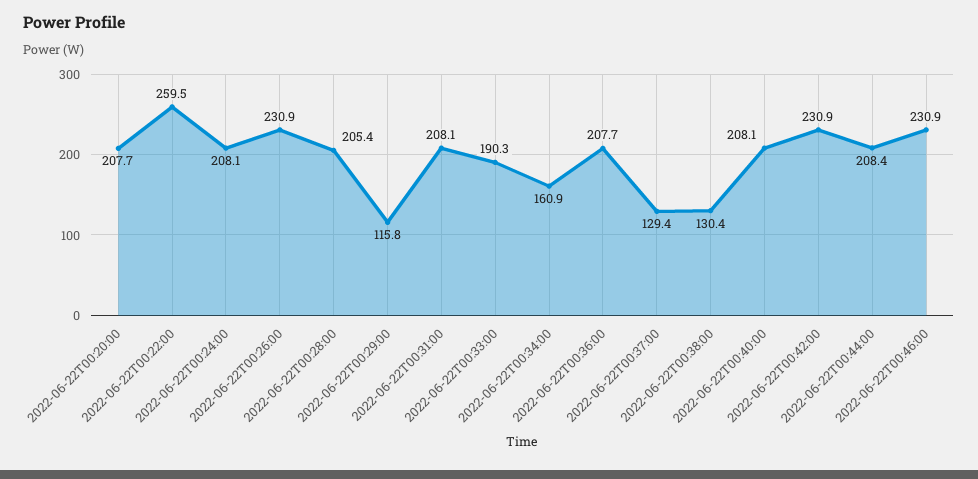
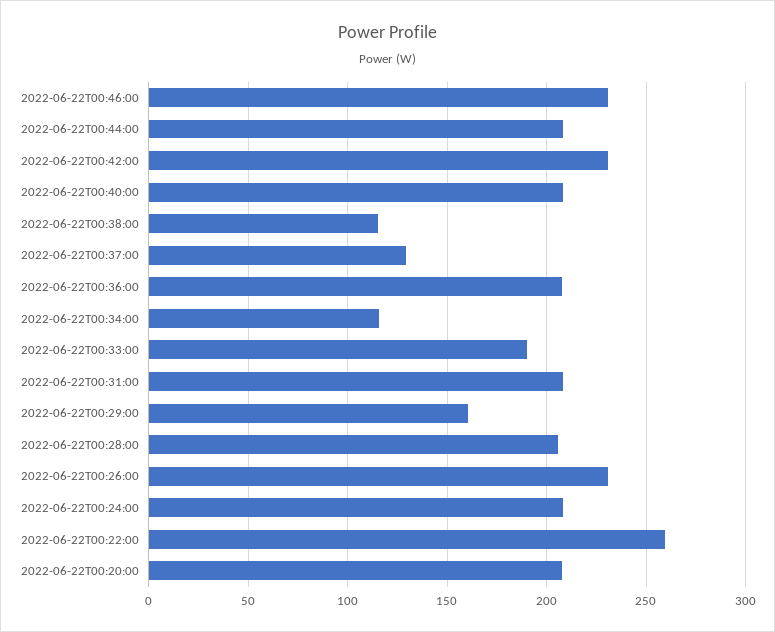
2022-06-22T00:29:00: 115.8 -> 160
2022-06-22T00:34:00: 160.9 -> 115
2022-06-22T00:38:00: 130.4 -> 115

